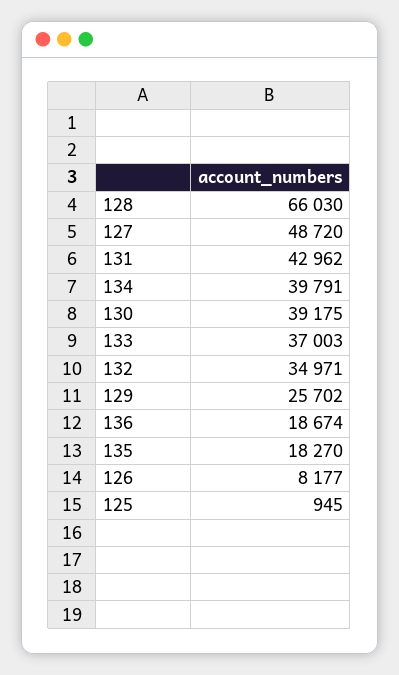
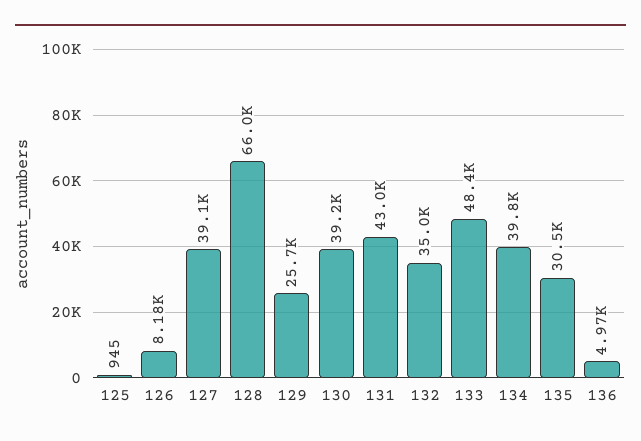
127: 48720 -> 39100
133: 37003 -> 48400
136: 18674 -> 4970
135: 18270 -> 30500

